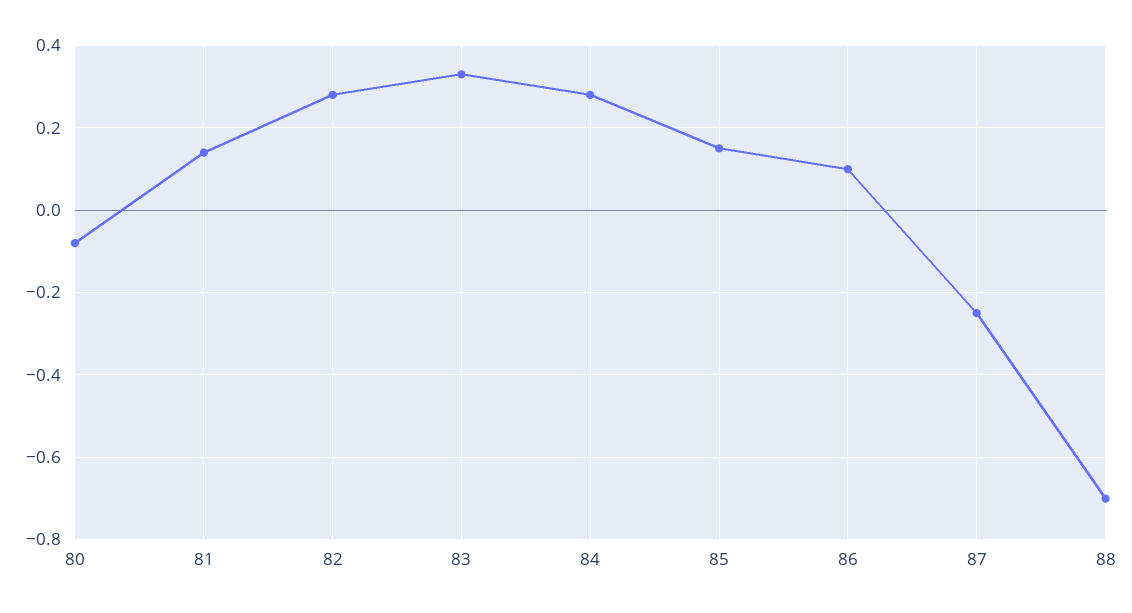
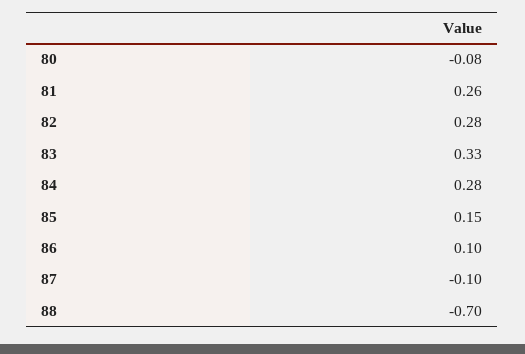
81: 0.15 -> 0.26
87: -0.25 -> -0.1

